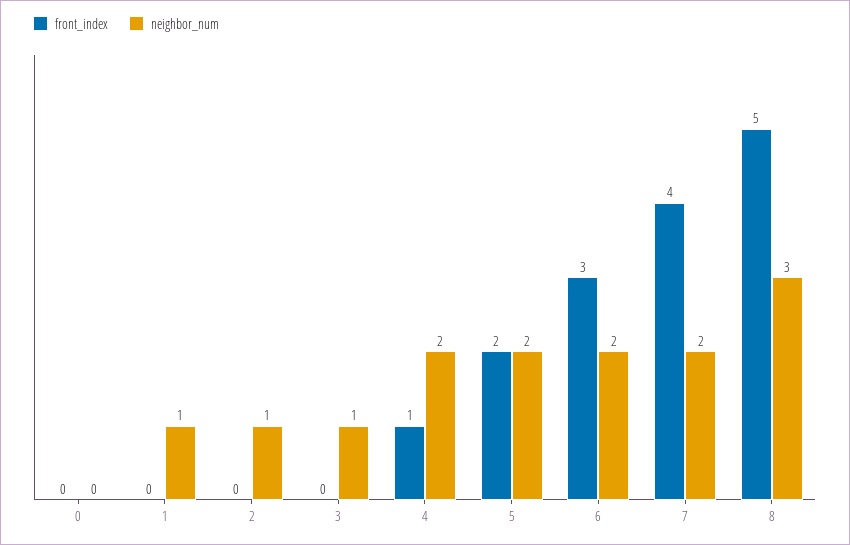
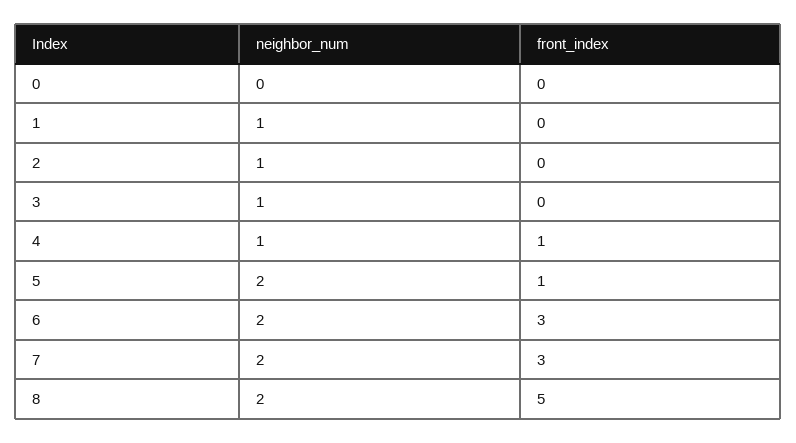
neighbor_num, 4: 2 -> 1
front_index, 5: 2 -> 1
front_index, 7: 4 -> 3
neighbor_num, 8: 3 -> 2

